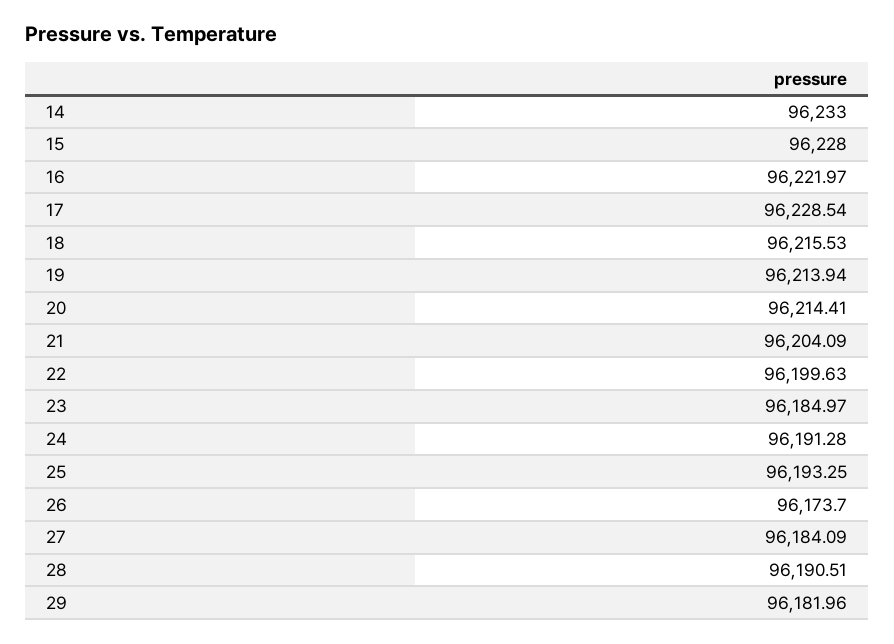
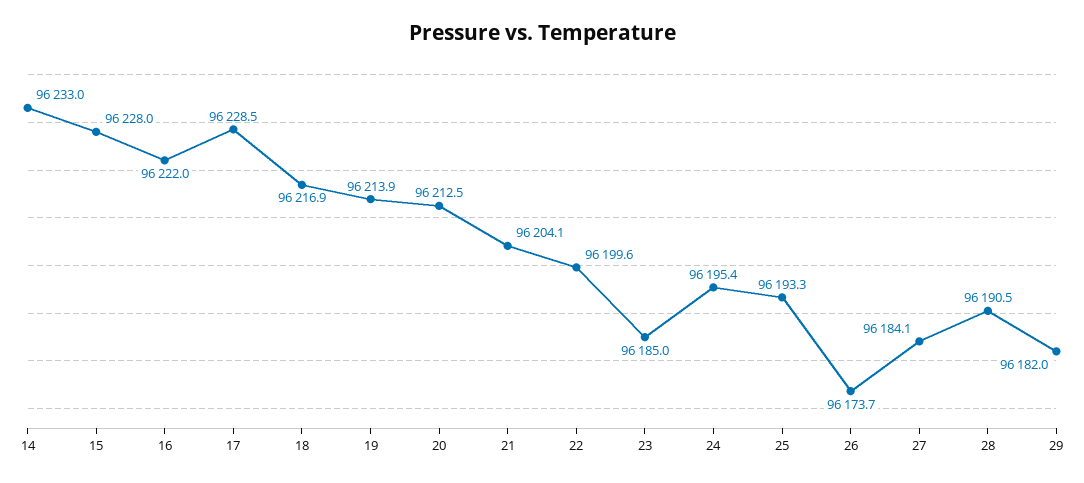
18: 96215.53 -> 96216.9
20: 96214.41 -> 96212.5
24: 96191.28 -> 96195.4

